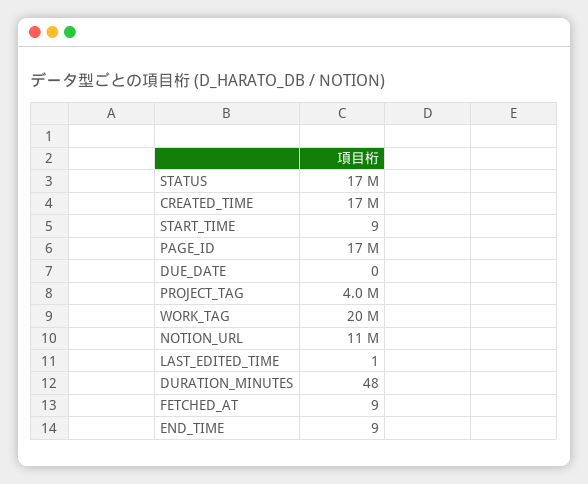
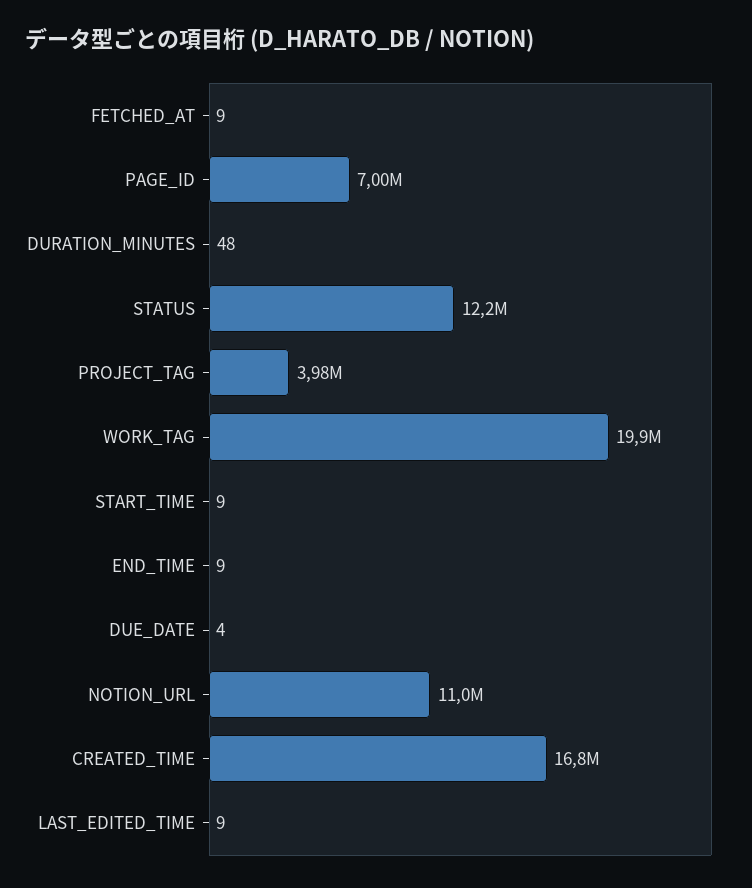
STATUS: 17000000 -> 12200000
PAGE_ID: 17000000 -> 7000000
DUE_DATE: 0 -> 4
LAST_EDITED_TIME: 1 -> 9

